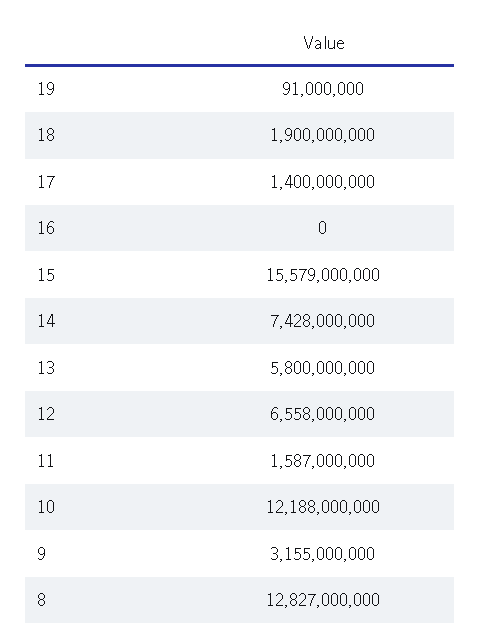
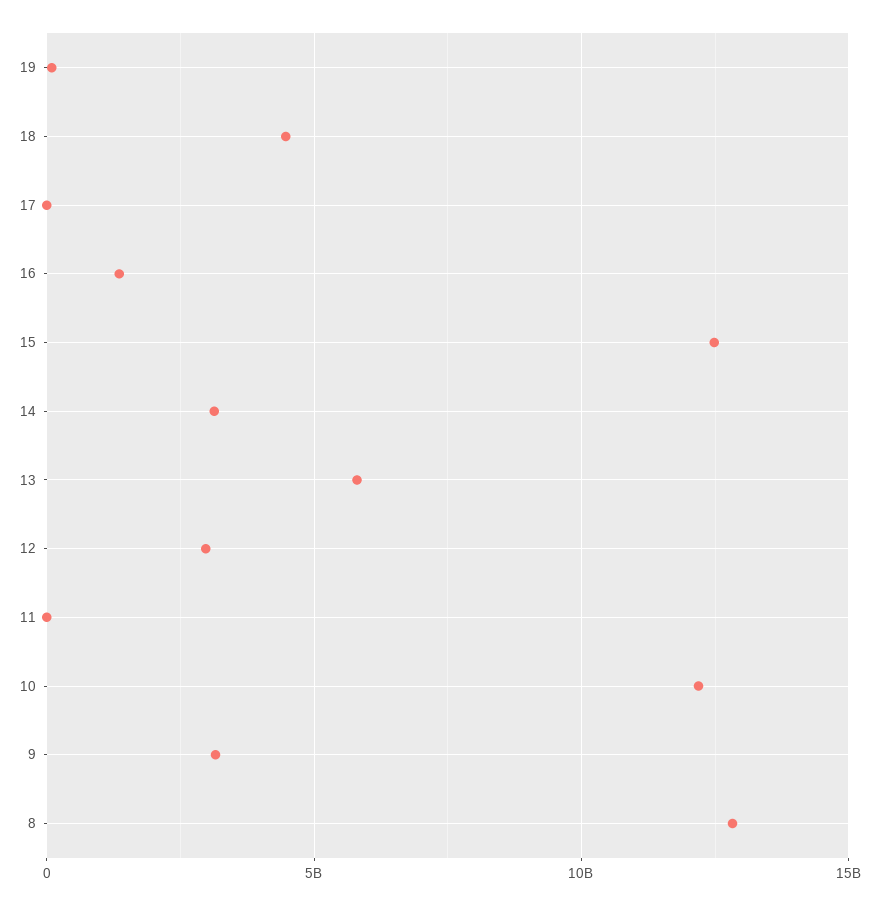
18: 1900000000 -> 4500000000
17: 1400000000 -> 0
16: 0 -> 1500000000
15: 15579000000 -> 12500000000
14: 7428000000 -> 3000000000
12: 6558000000 -> 3000000000
11: 1587000000 -> 0

